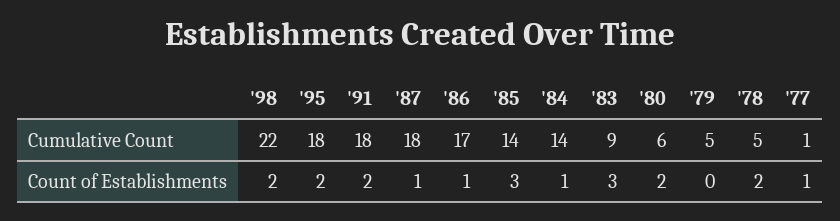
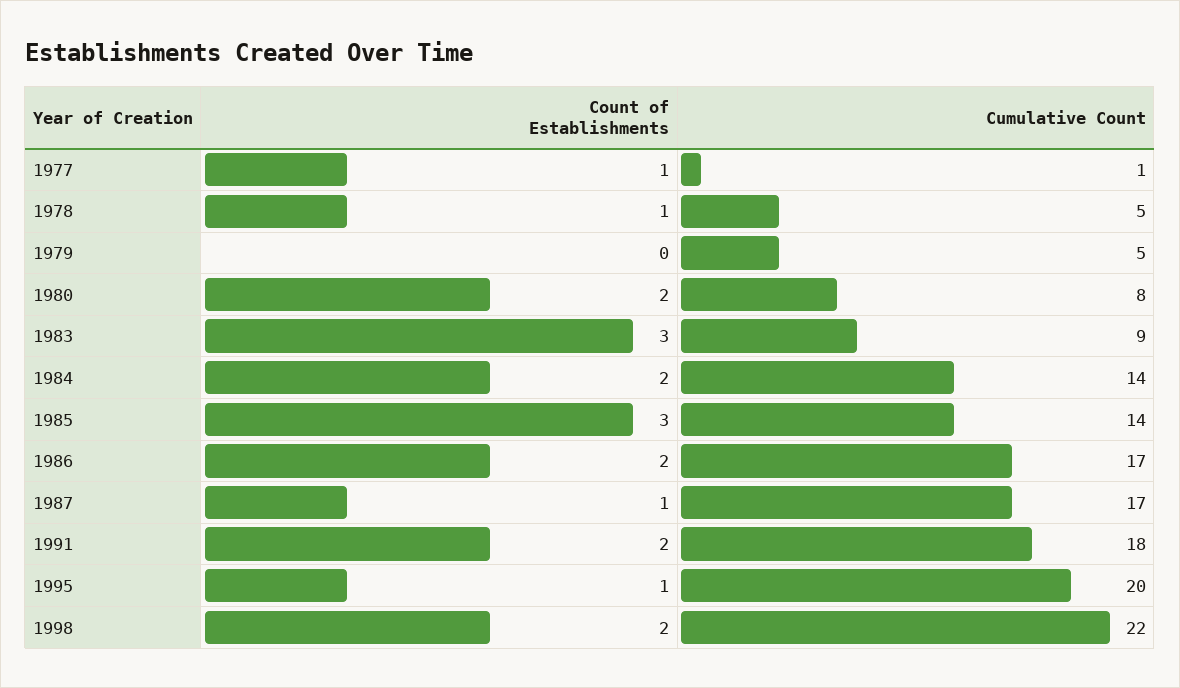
'95, Cumulative Count: 18 -> 20
'87, Cumulative Count: 18 -> 17
'80, Cumulative Count: 6 -> 8
'95, Count of Establishments: 2 -> 1
'86, Count of Establishments: 1 -> 2
'84, Count of Establishments: 1 -> 2
'78, Count of Establishments: 2 -> 1

